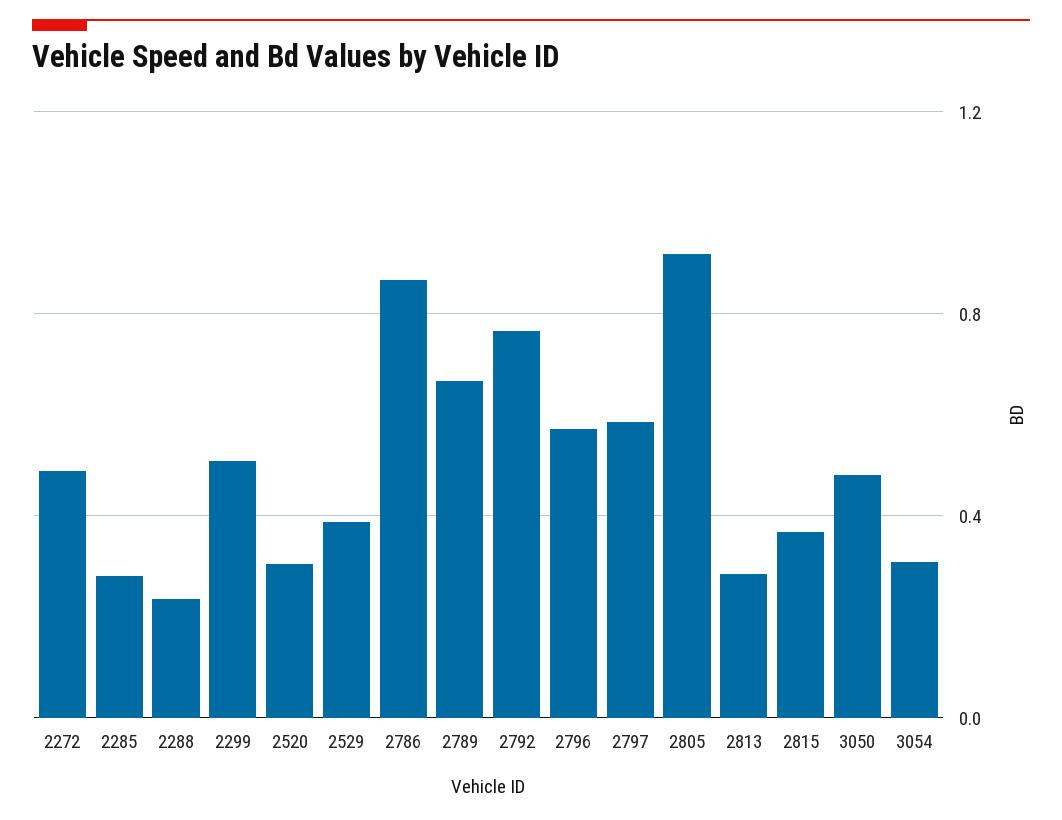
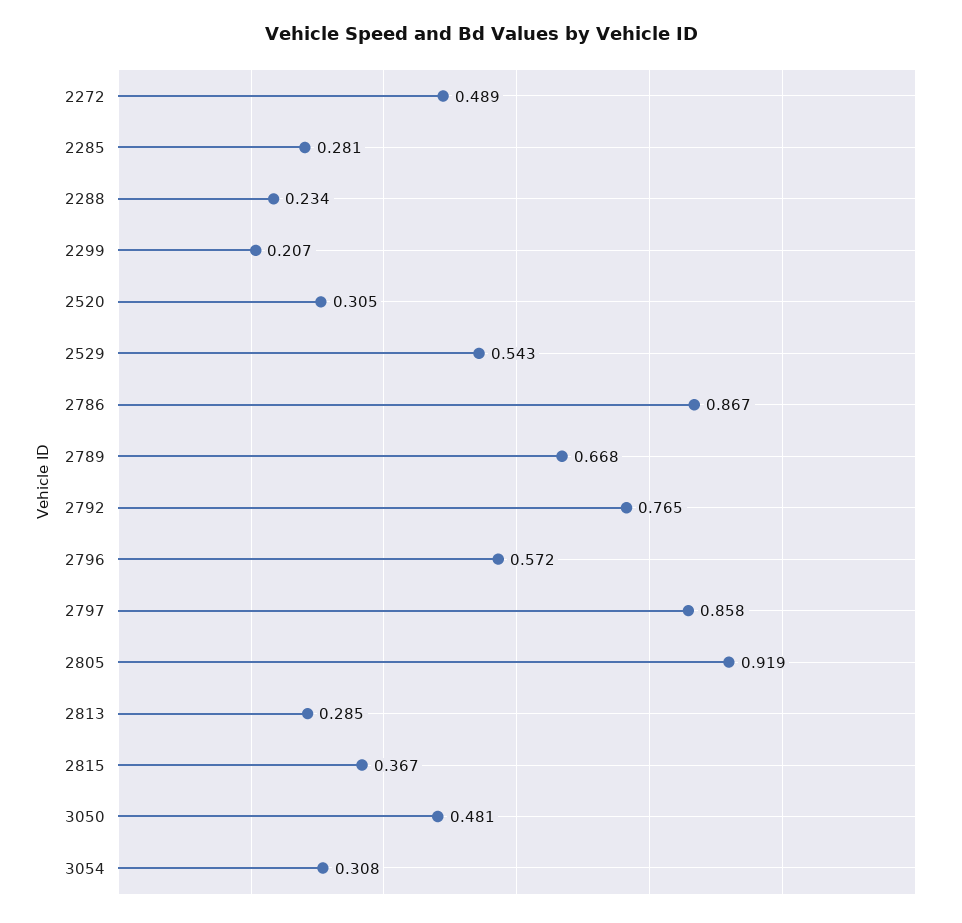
2299: 0.5 -> 0.207
2529: 0.4 -> 0.543
2797: 0.6 -> 0.858

